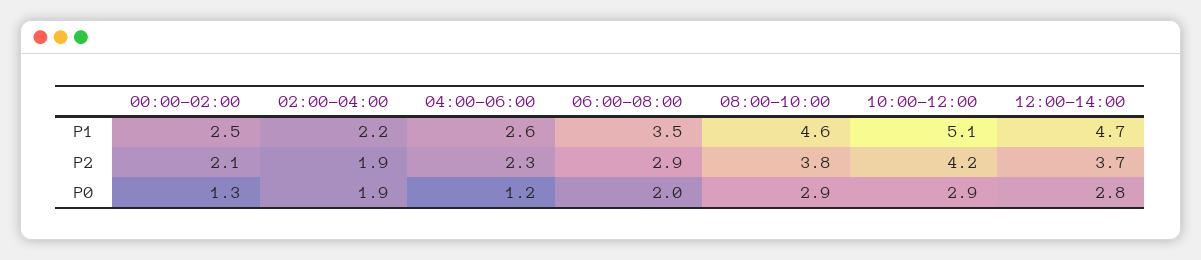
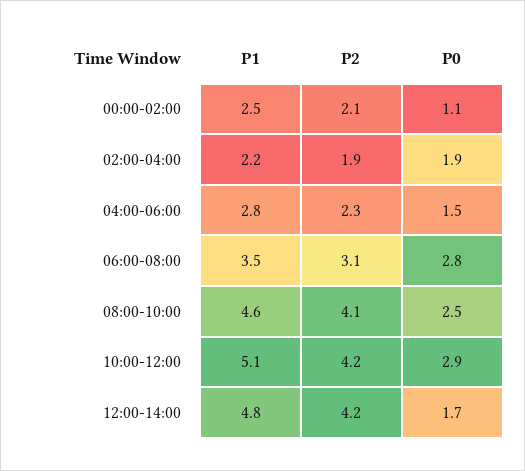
04:00-06:00, P1: 2.6 -> 2.8
12:00-14:00, P1: 4.7 -> 4.8
06:00-08:00, P2: 2.9 -> 3.1
08:00-10:00, P2: 3.8 -> 4.1
12:00-14:00, P2: 3.7 -> 4.2
00:00-02:00, P0: 1.3 -> 1.1
04:00-06:00, P0: 1.2 -> 1.5
06:00-08:00, P0: 2 -> 2.8
08:00-10:00, P0: 2.9 -> 2.5
12:00-14:00, P0: 2.8 -> 1.7

